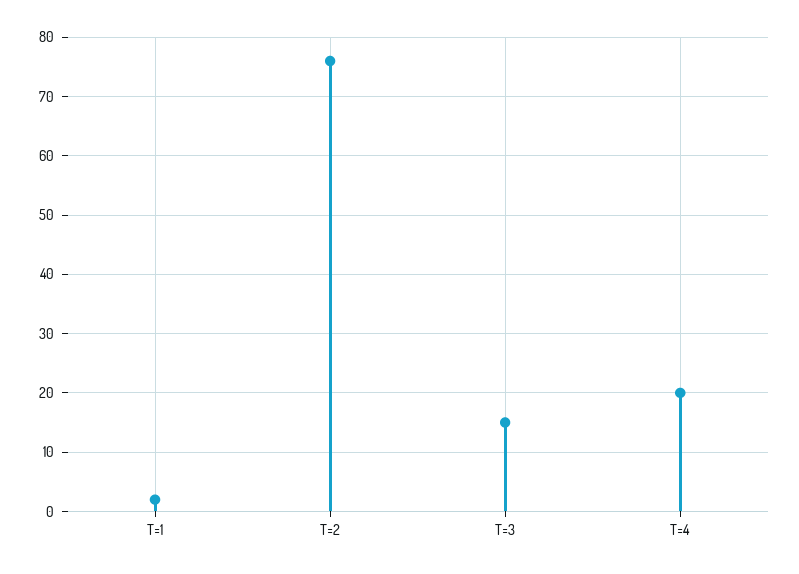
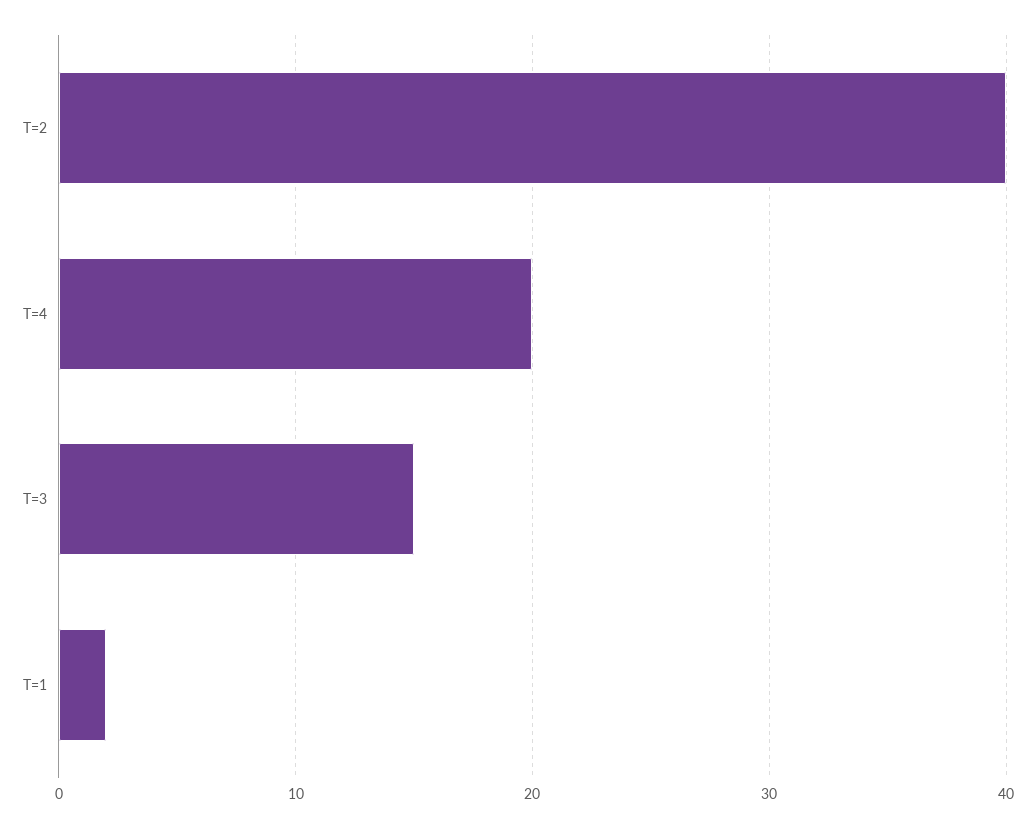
T=2: 75 -> 40

